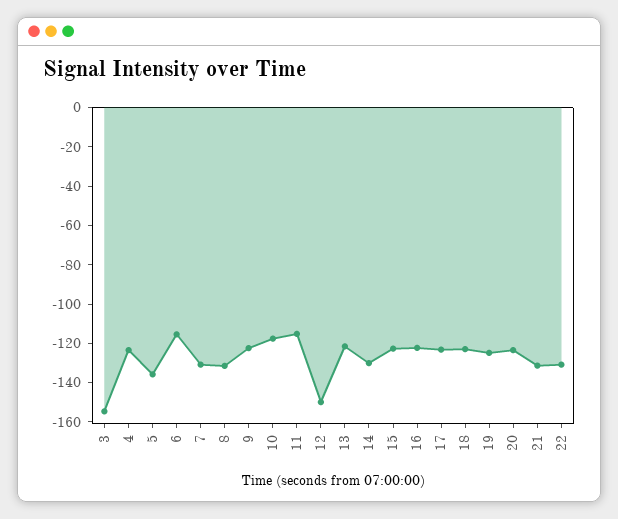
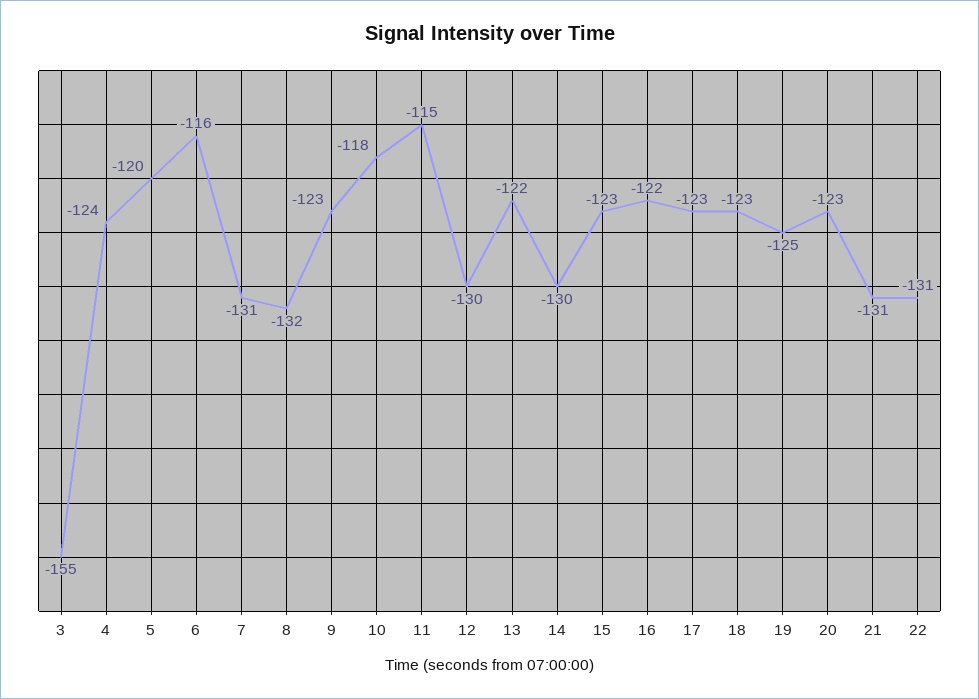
5: -135 -> -120
12: -150 -> -130

